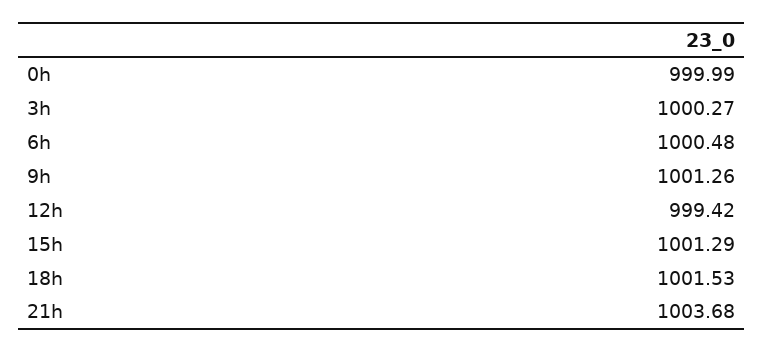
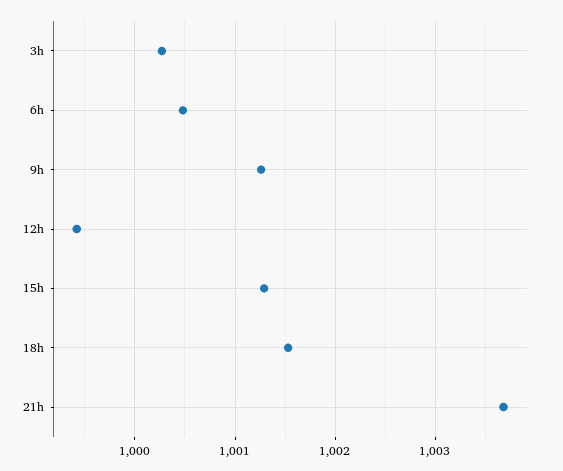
0h: 999.99 -> none

